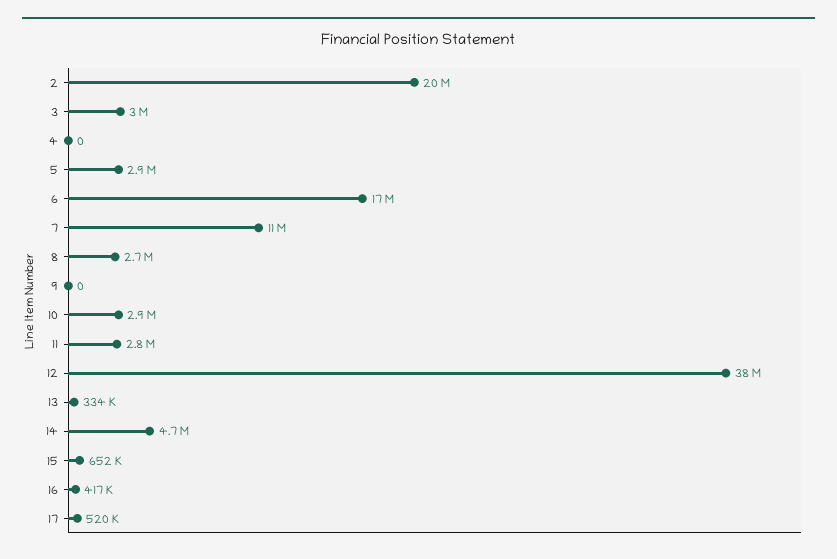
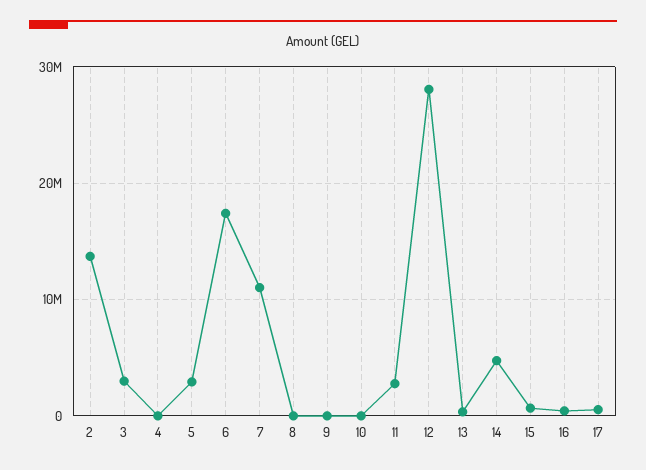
2: 20000000 -> 14000000
8: 2700000 -> 0
10: 2900000 -> 0
12: 38000000 -> 28000000

